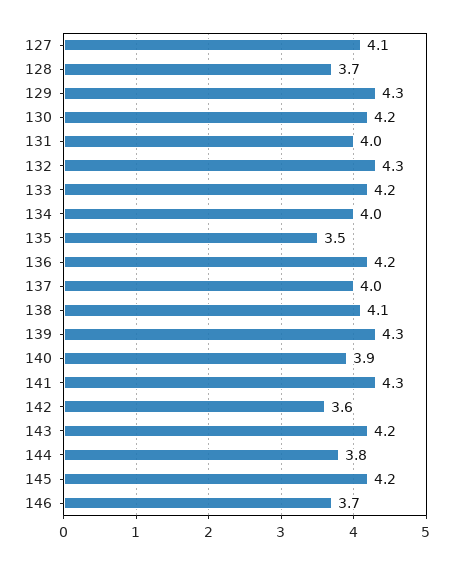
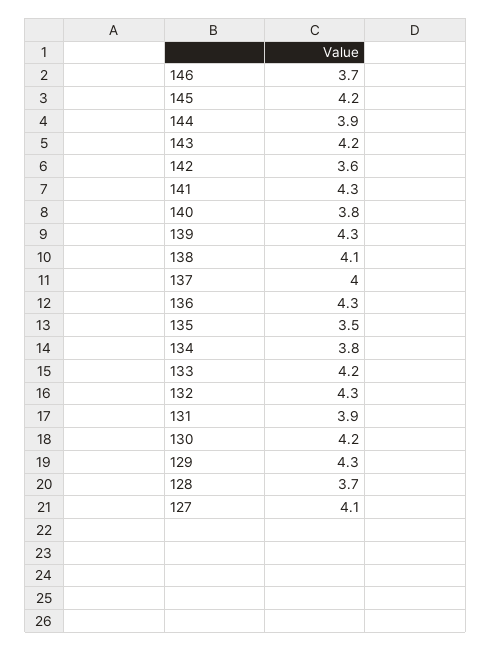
131: 4 -> 3.9
134: 4 -> 3.8
136: 4.2 -> 4.3
140: 3.9 -> 3.8
144: 3.8 -> 3.9

